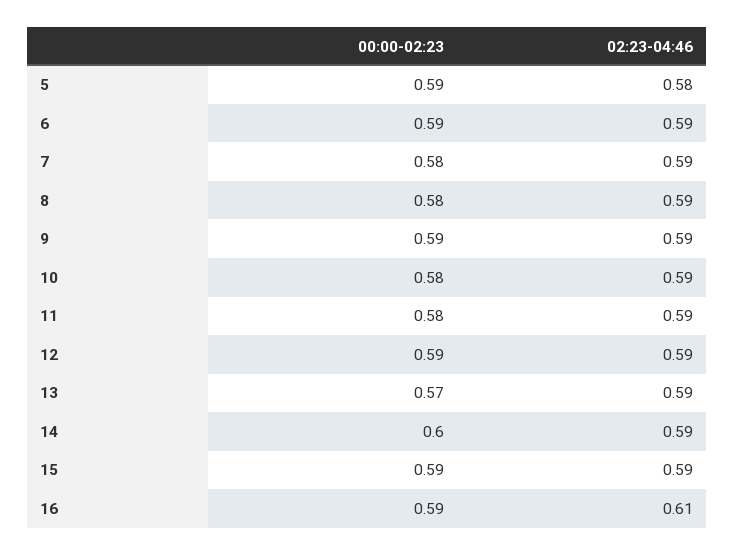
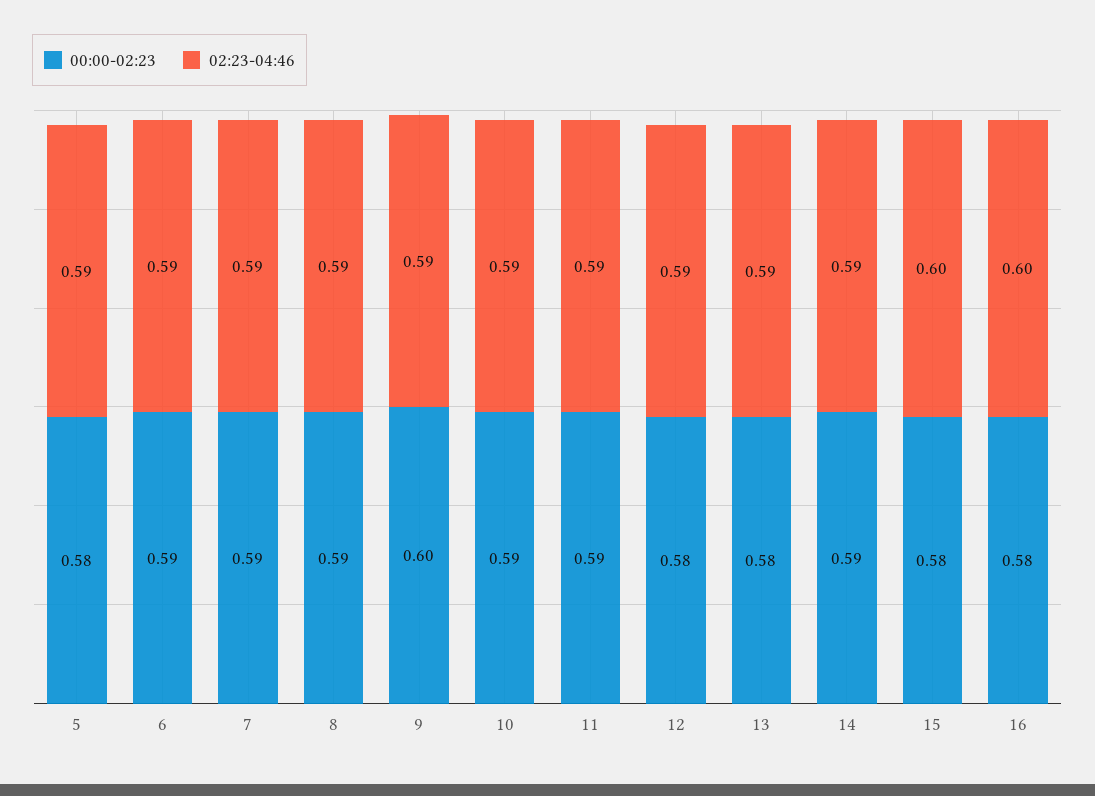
00:00-02:23, 5: 0.59 -> 0.58
02:23-04:46, 5: 0.58 -> 0.59
00:00-02:23, 7: 0.58 -> 0.59
00:00-02:23, 8: 0.58 -> 0.59
00:00-02:23, 9: 0.59 -> 0.6
00:00-02:23, 10: 0.58 -> 0.59
00:00-02:23, 11: 0.58 -> 0.59
00:00-02:23, 12: 0.59 -> 0.58
00:00-02:23, 13: 0.57 -> 0.58
00:00-02:23, 14: 0.6 -> 0.59
00:00-02:23, 15: 0.59 -> 0.58
02:23-04:46, 15: 0.59 -> 0.6
00:00-02:23, 16: 0.59 -> 0.58
02:23-04:46, 16: 0.61 -> 0.6

